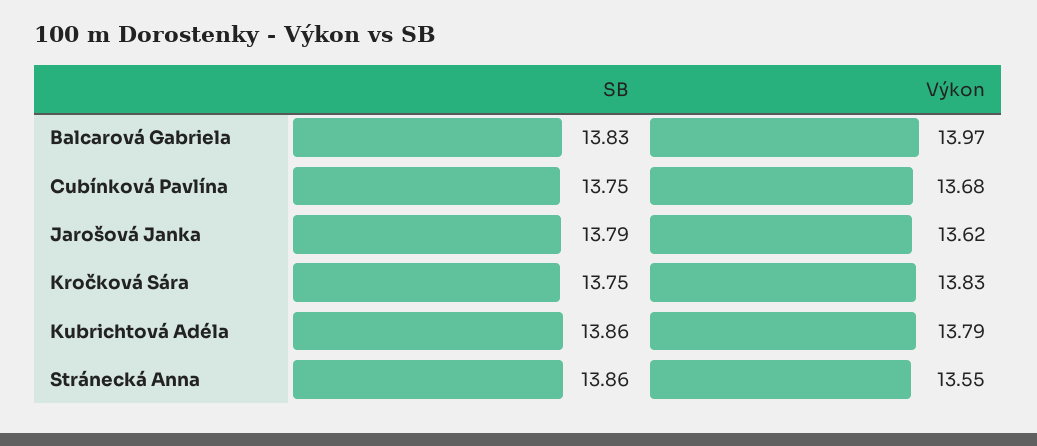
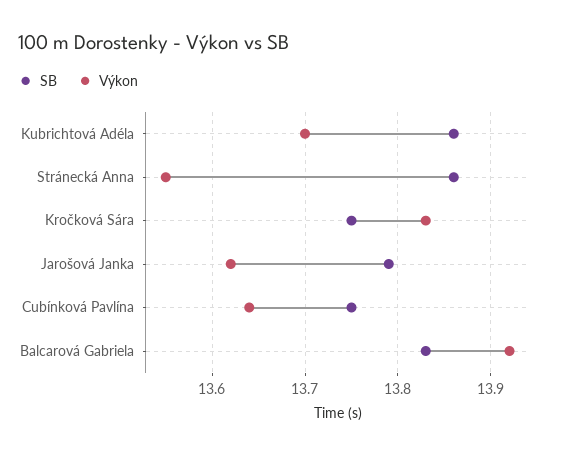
Výkon, Balcarová Gabriela: 13.97 -> 13.92
Výkon, Cubínková Pavlína: 13.68 -> 13.64
Výkon, Kubrichtová Adéla: 13.79 -> 13.7

